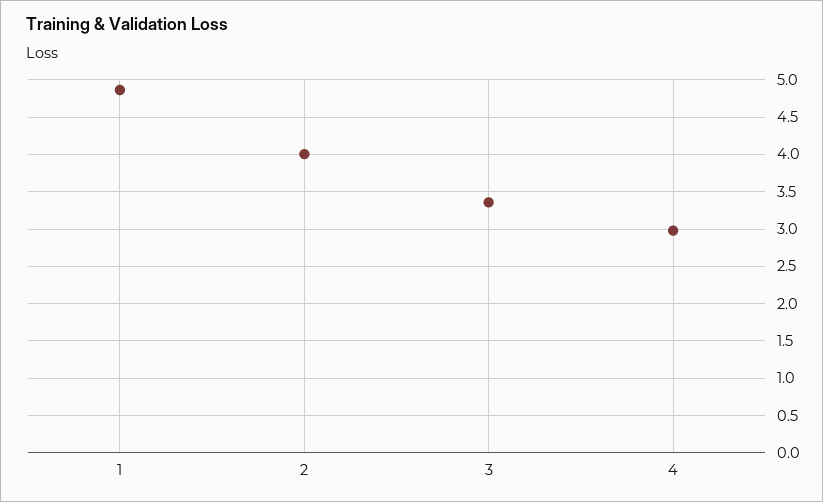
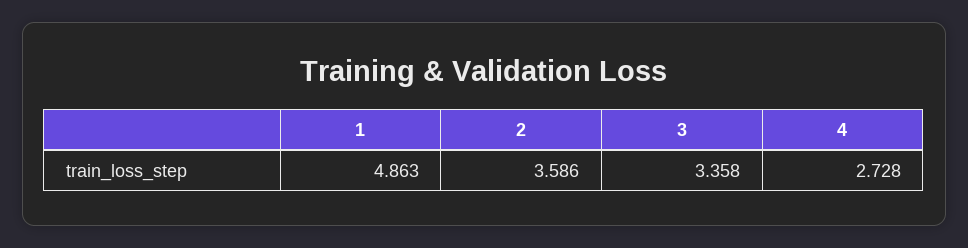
2: 4 -> 3.586
4: 3 -> 2.728

